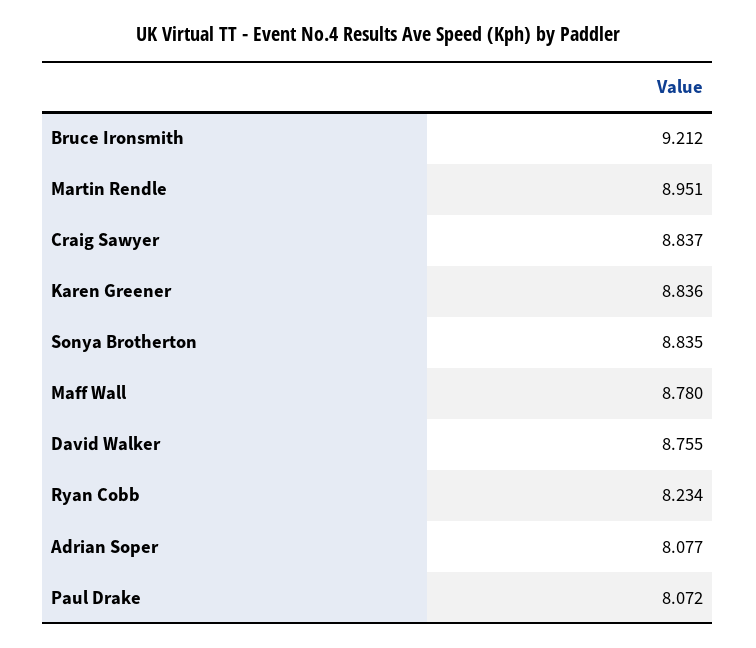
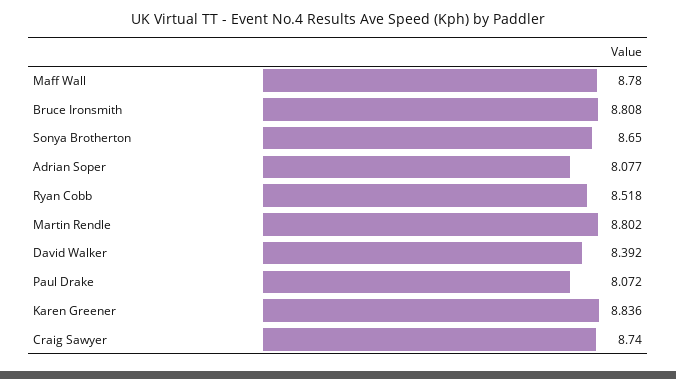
Bruce Ironsmith: 9.212 -> 8.808
Martin Rendle: 8.951 -> 8.802
Craig Sawyer: 8.837 -> 8.74
Sonya Brotherton: 8.835 -> 8.65
David Walker: 8.755 -> 8.392
Ryan Cobb: 8.234 -> 8.518

